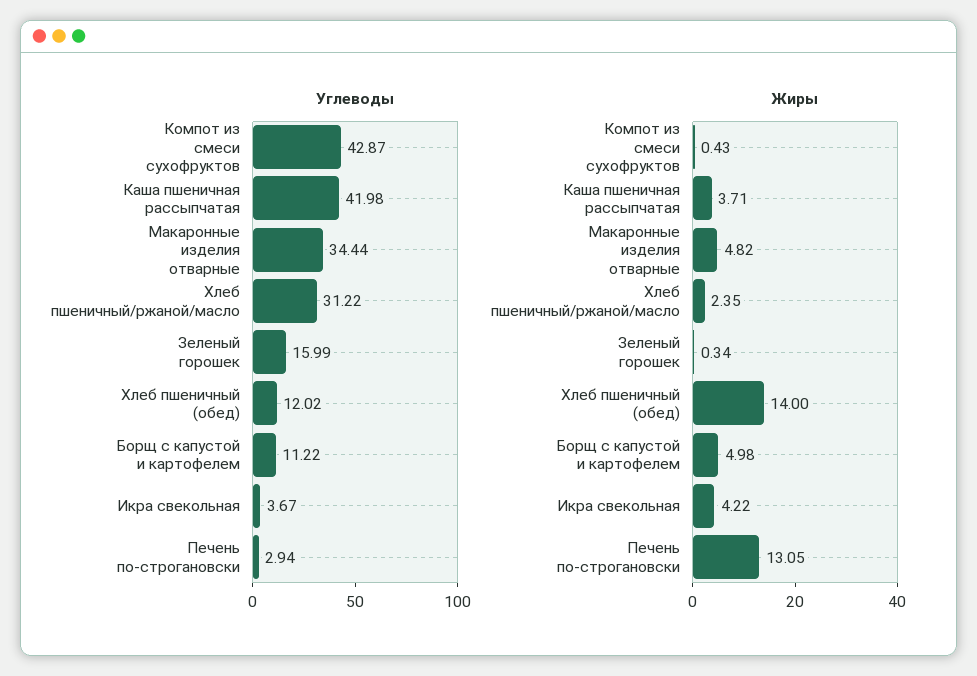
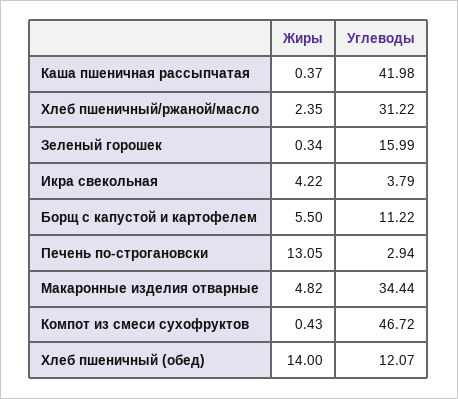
Углеводы, Компот из смеси сухофруктов: 42.87 -> 46.72
Углеводы, Хлеб пшеничный (обед): 12.02 -> 12.07
Углеводы, Икра свекольная: 3.67 -> 3.79
Жиры, Каша пшеничная рассыпчатая: 3.71 -> 0.37
Жиры, Борщ с капустой и картофелем: 4.98 -> 5.5

